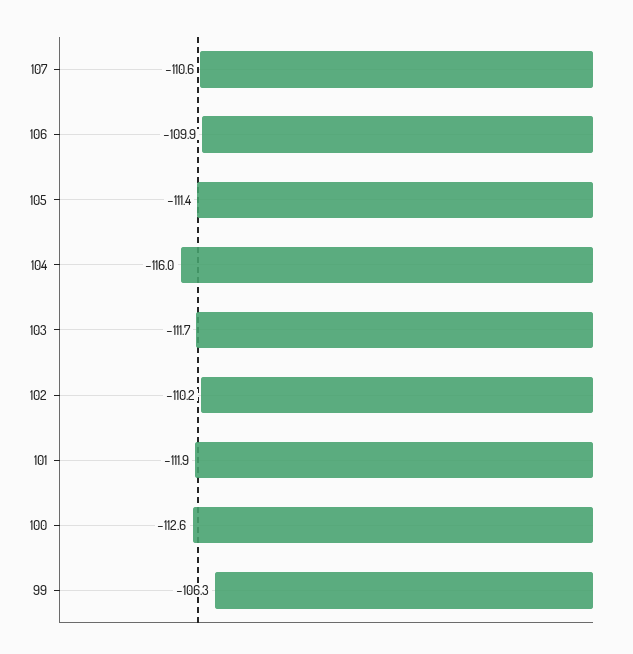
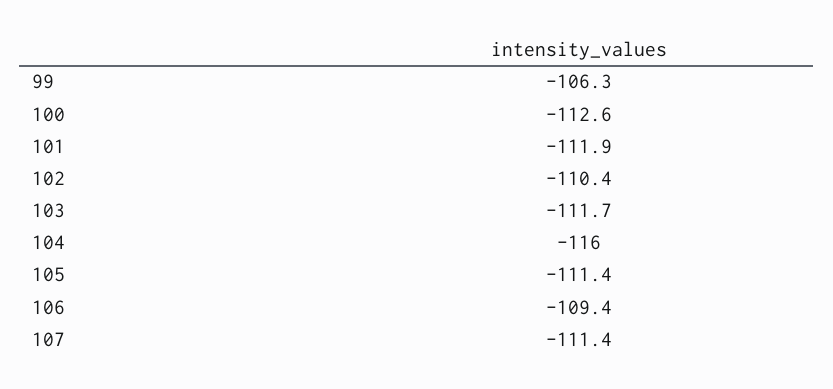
107: -110.6 -> -111.4
106: -109.9 -> -109.4
102: -110.2 -> -110.4

